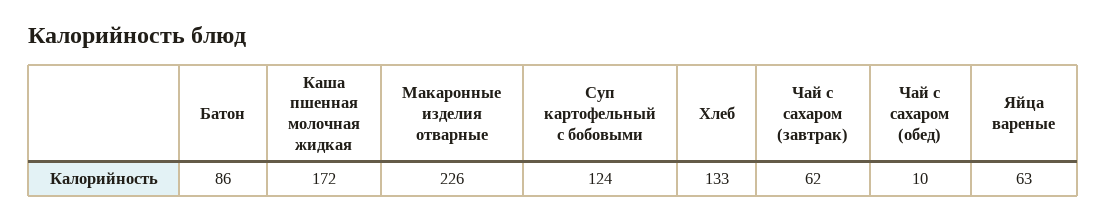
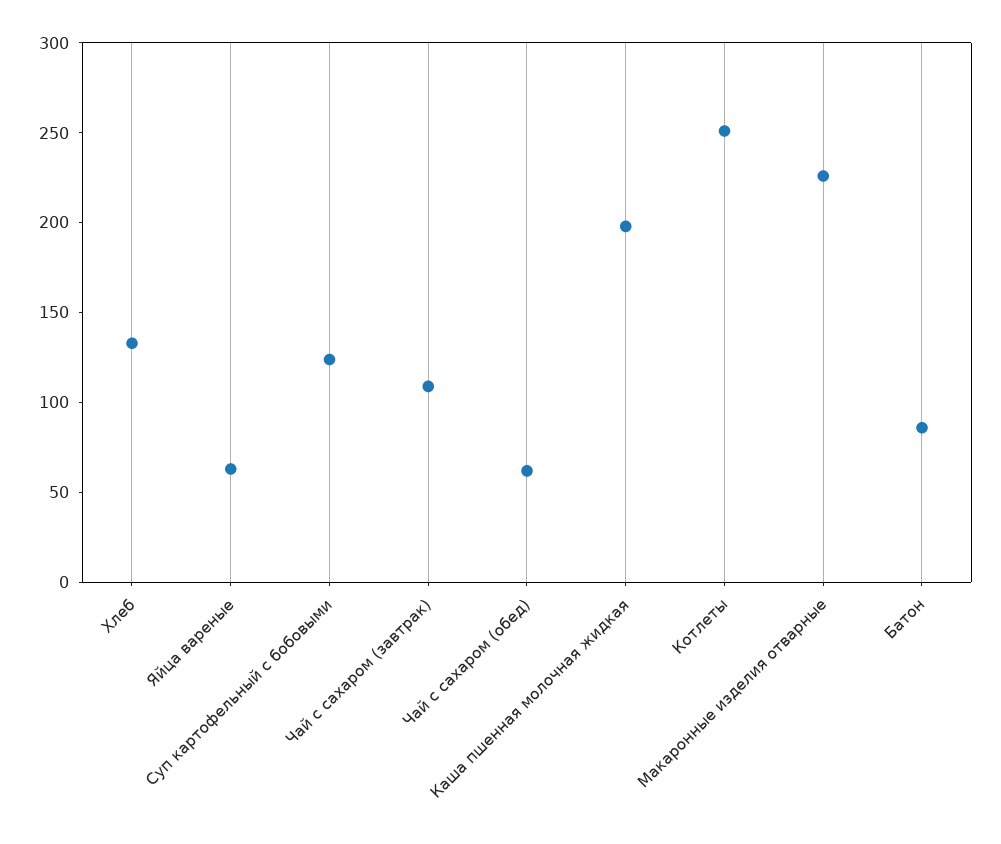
Каша пшенная молочная жидкая: 172 -> 200
Чай с сахаром (завтрак): 62 -> 110
Чай с сахаром (обед): 10 -> 60
Котлеты: none -> 250

